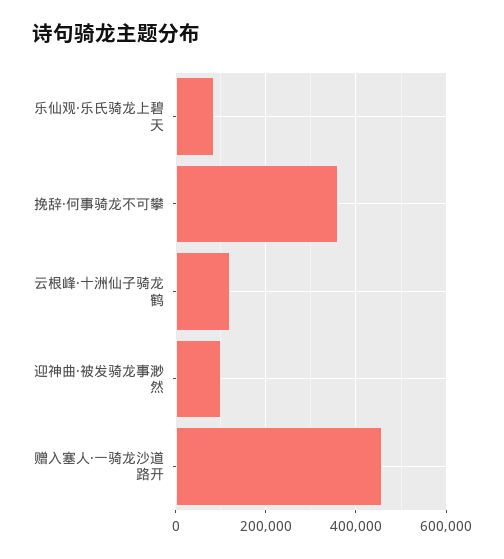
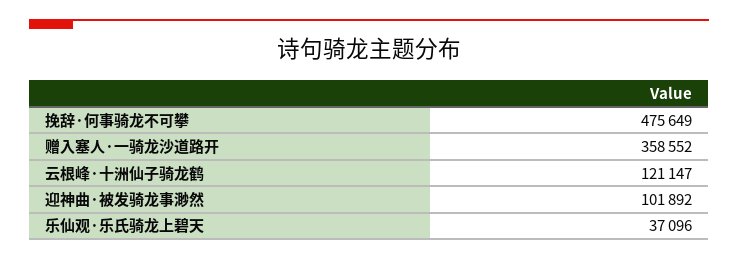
乐仙观·乐氏骑龙上碧天: 80000 -> 37096
挽辞·何事骑龙不可攀: 360000 -> 475649
赠入塞人·一骑龙沙道路开: 460000 -> 358552

